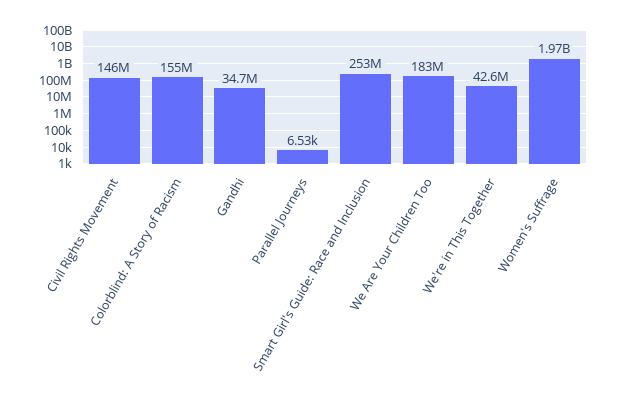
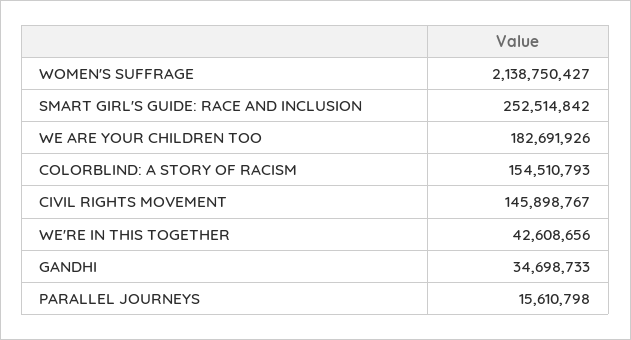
Parallel Journeys: 6530 -> 15610798
Women's Suffrage: 1970000000 -> 2138750427

